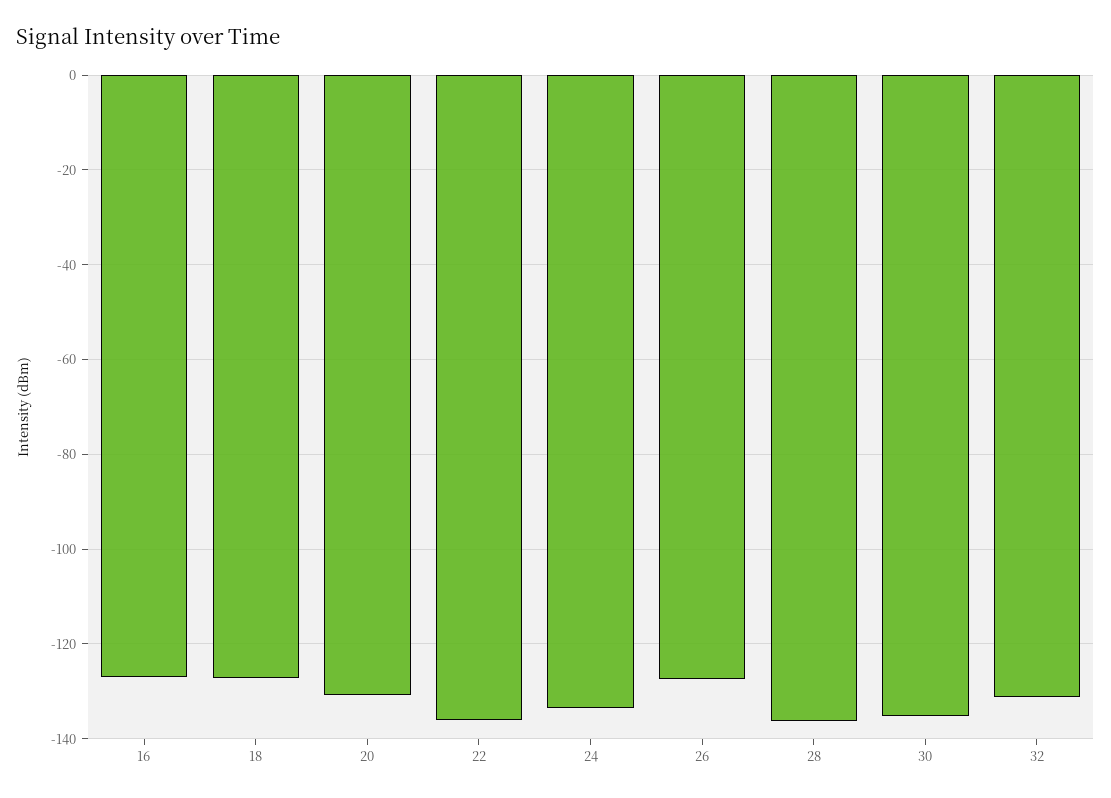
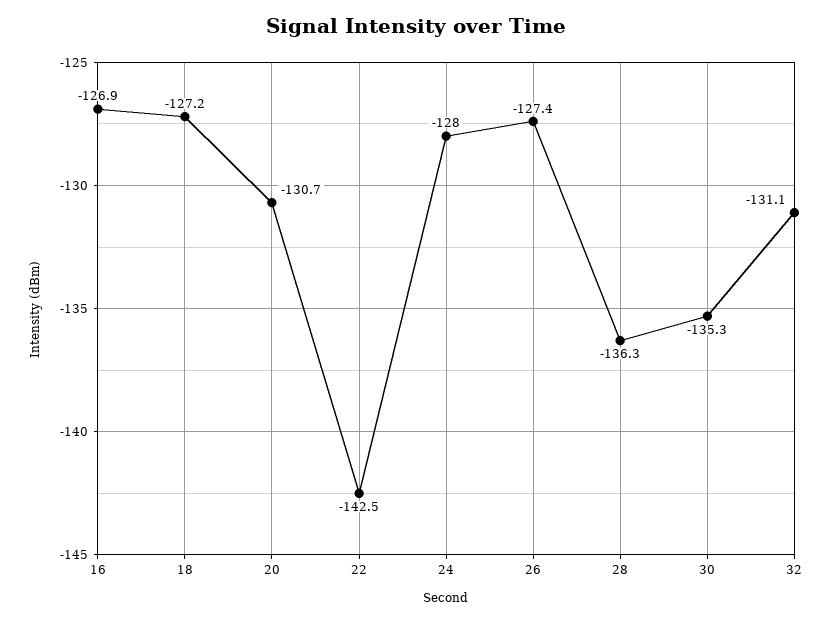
22: -136 -> -142.5
24: -134 -> -128

